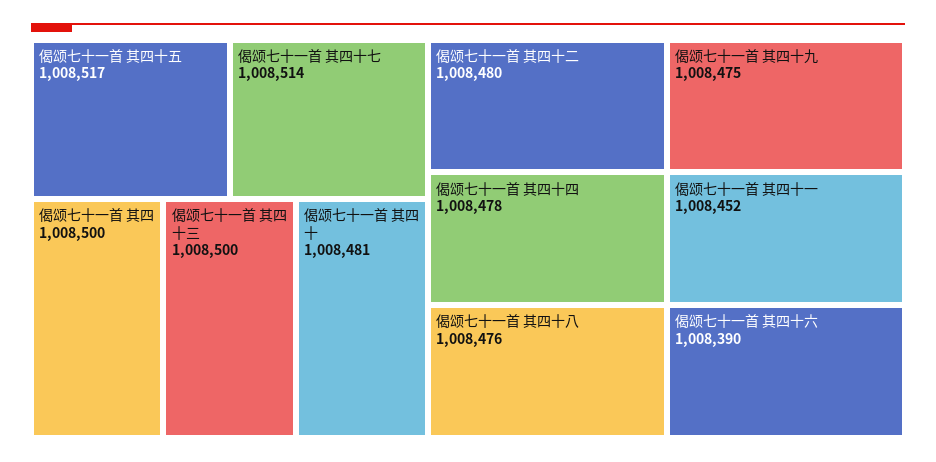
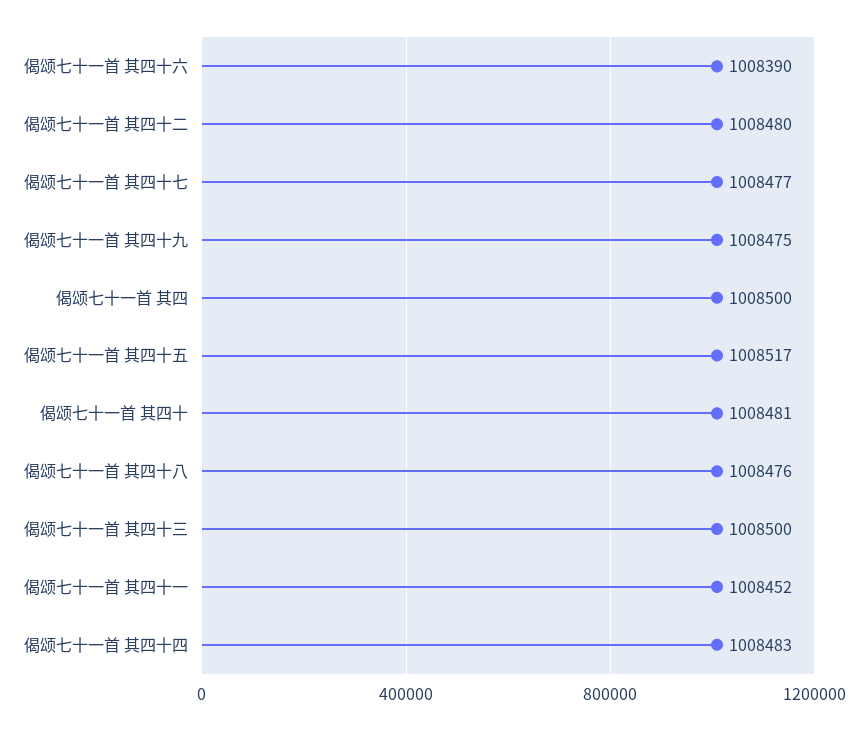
偈颂七十一首 其四十七: 1008514 -> 1008477
偈颂七十一首 其四十四: 1008478 -> 1008483

